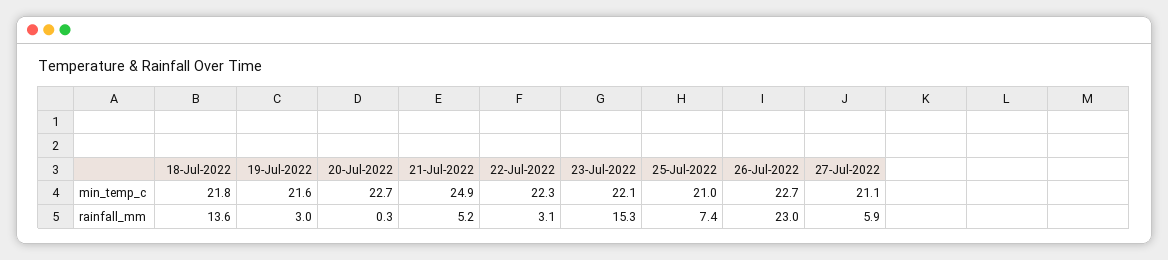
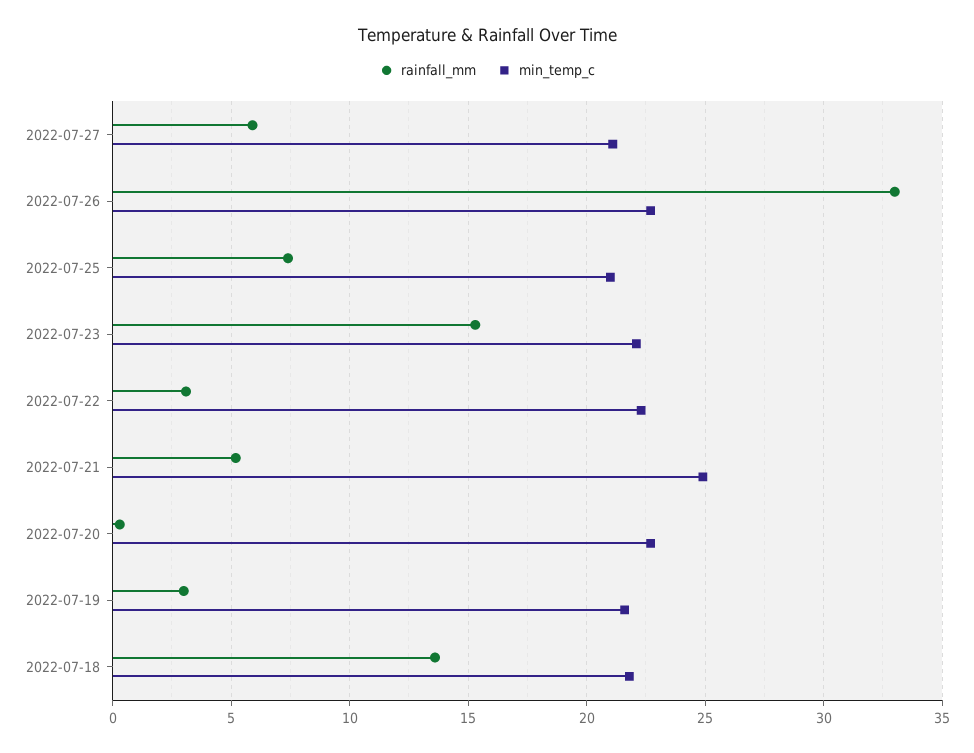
rainfall_mm, 26-Jul-2022: 23 -> 33

